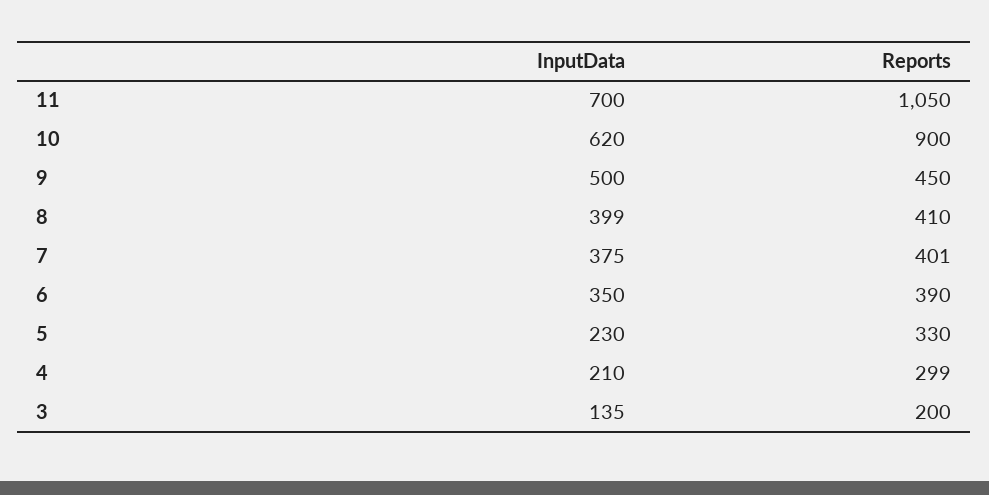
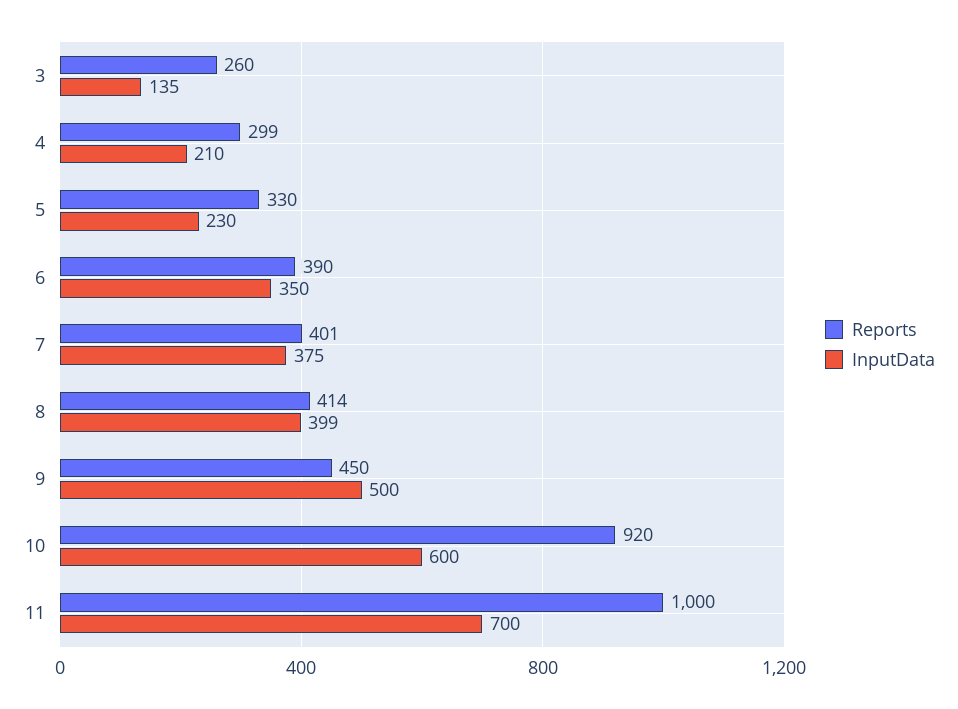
Reports, 11: 1050 -> 1000
InputData, 10: 620 -> 600
Reports, 10: 900 -> 920
Reports, 8: 410 -> 414
Reports, 3: 200 -> 260

